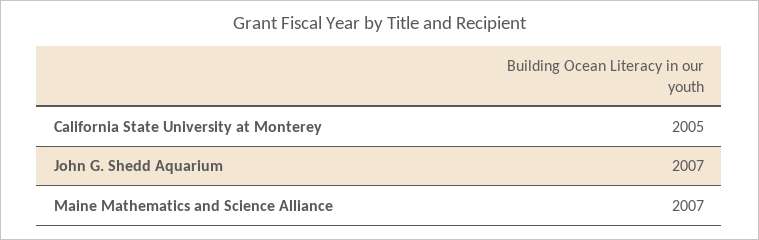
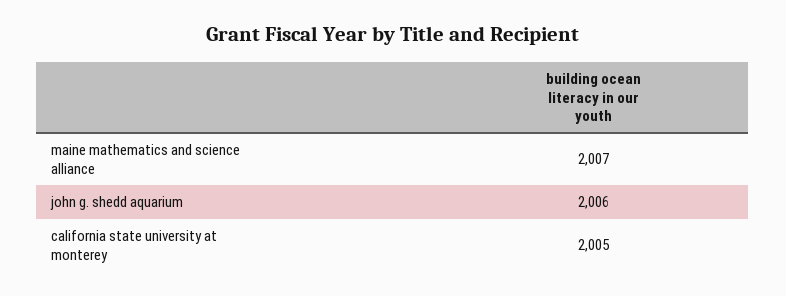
John G. Shedd Aquarium: 2007 -> 2006

